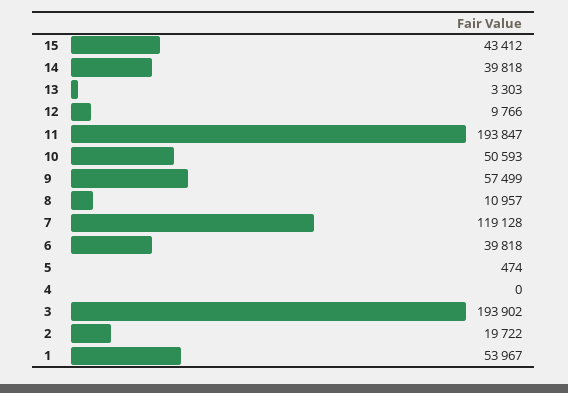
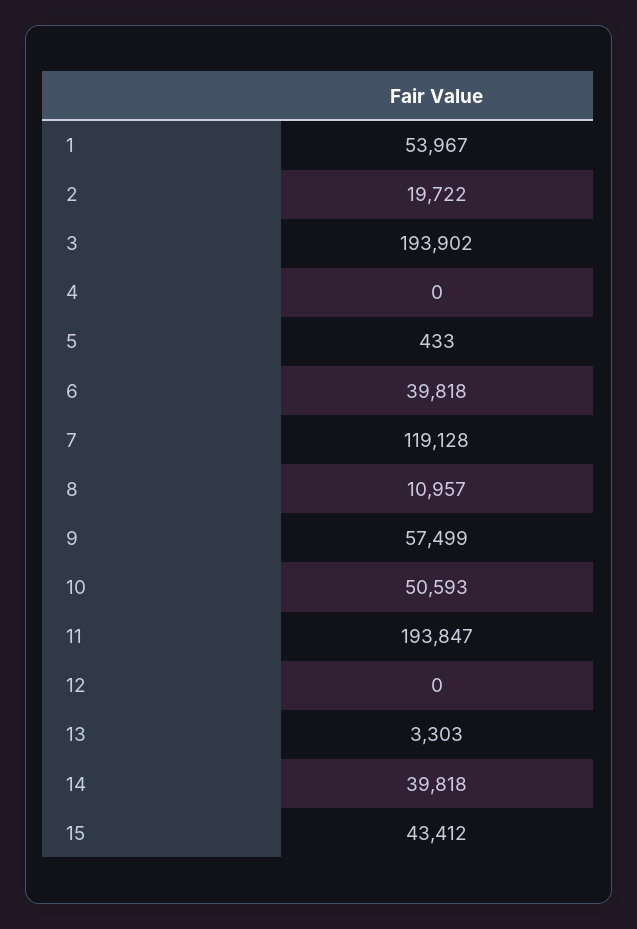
12: 9766 -> 0
5: 474 -> 433

